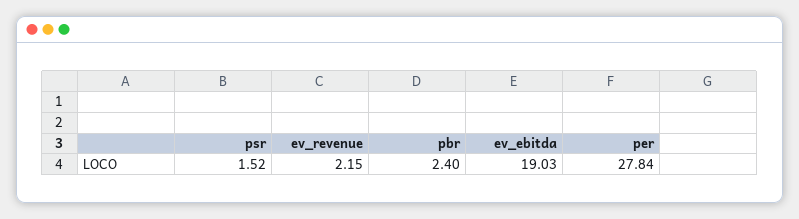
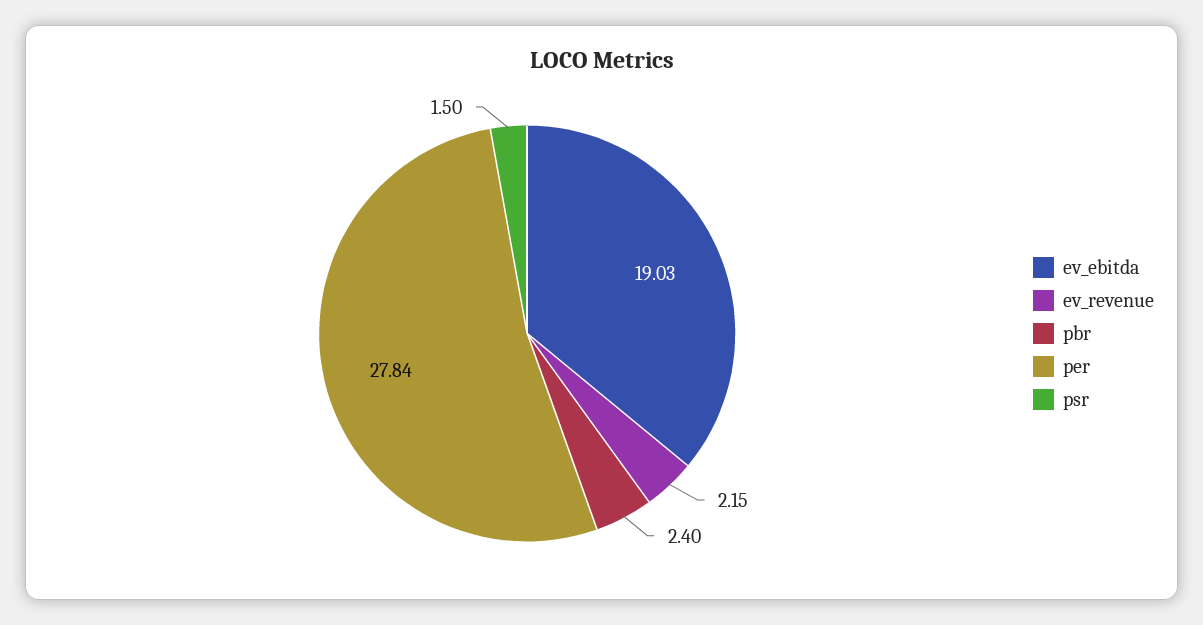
psr: 1.52 -> 1.5

